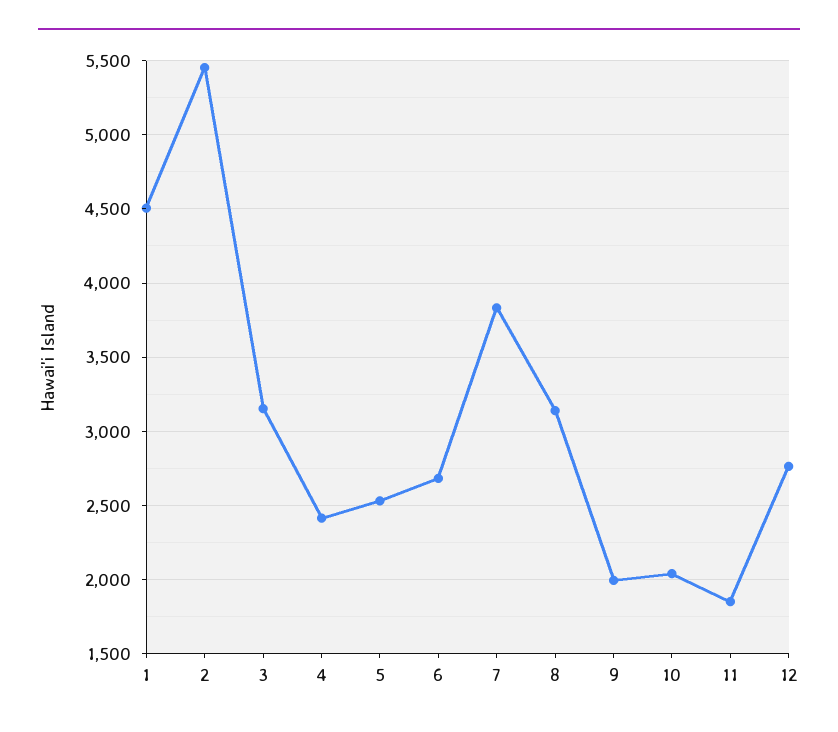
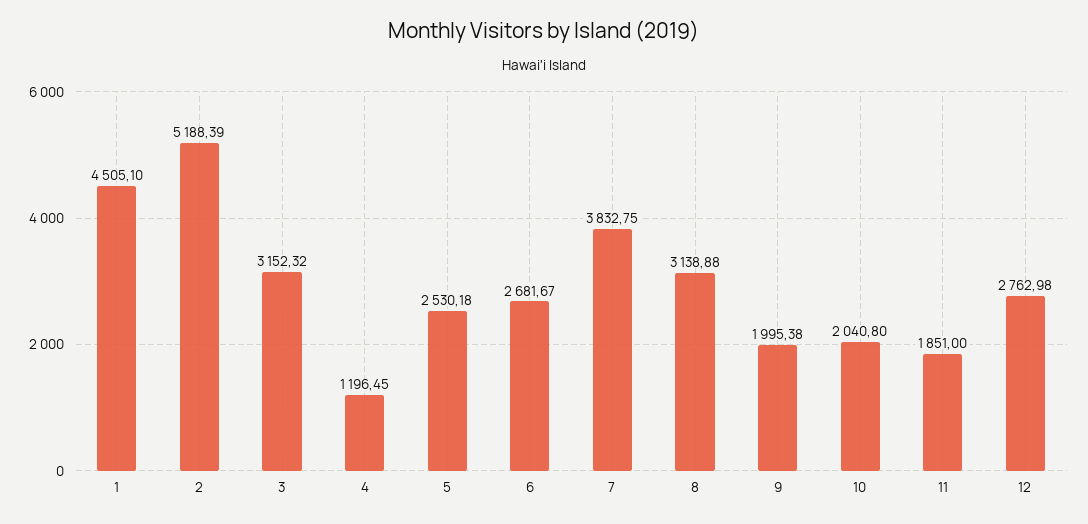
2: 5450 -> 5188.39
4: 2400 -> 1196.45

